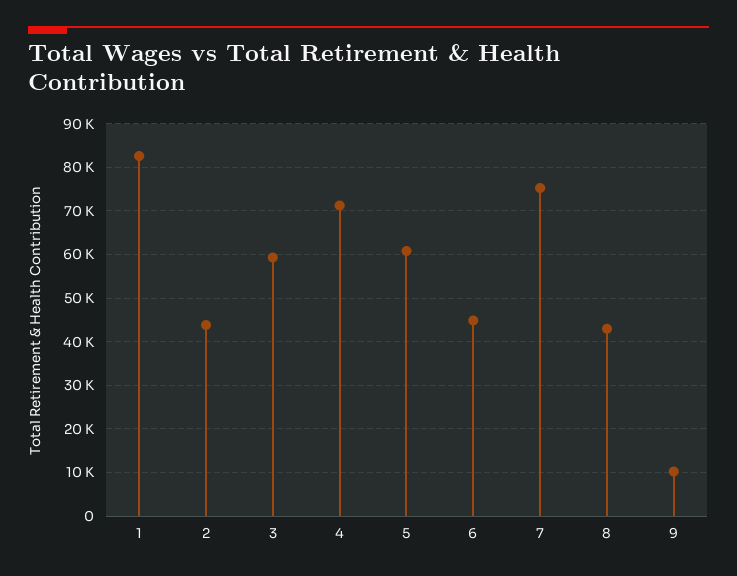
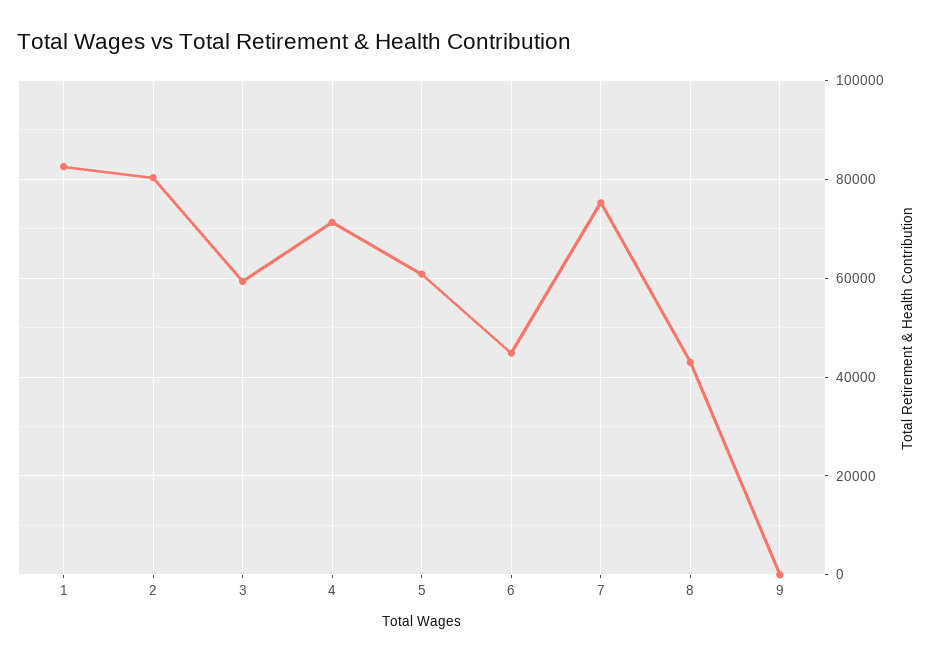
2: 44000 -> 80000
9: 10000 -> 0

